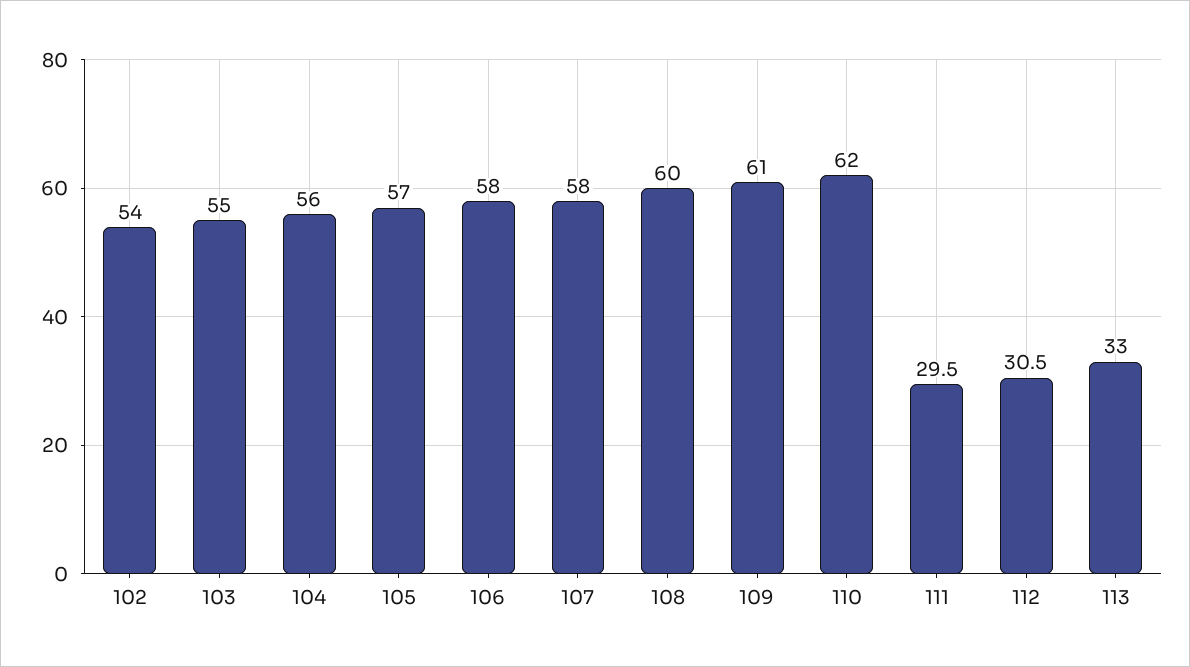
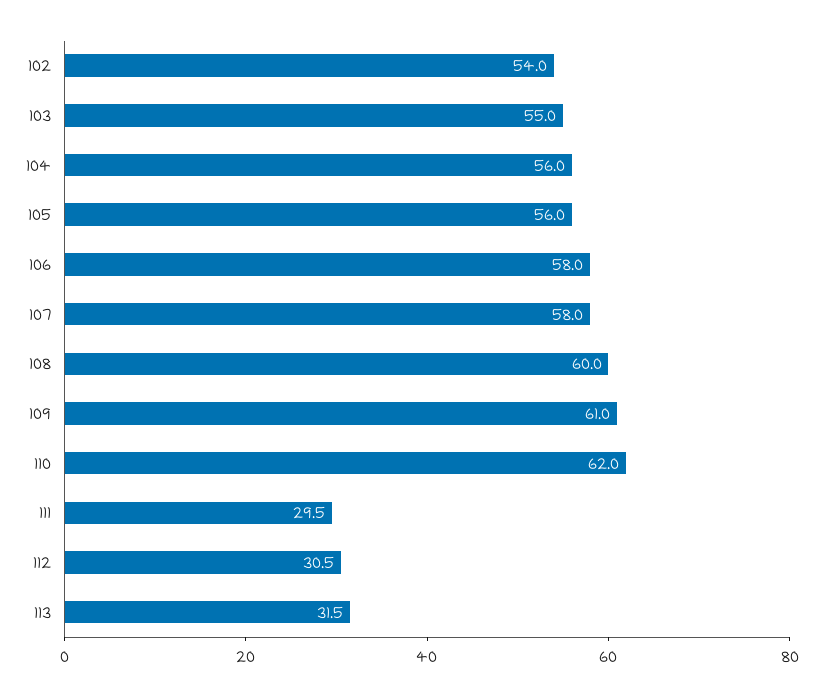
105: 57 -> 56
113: 33 -> 31.5

